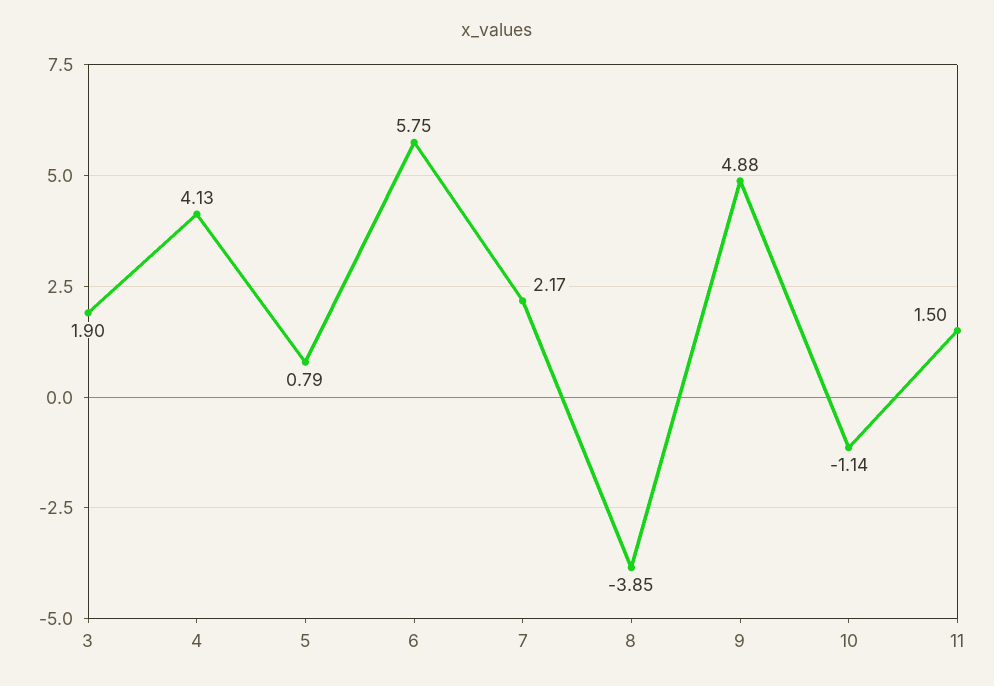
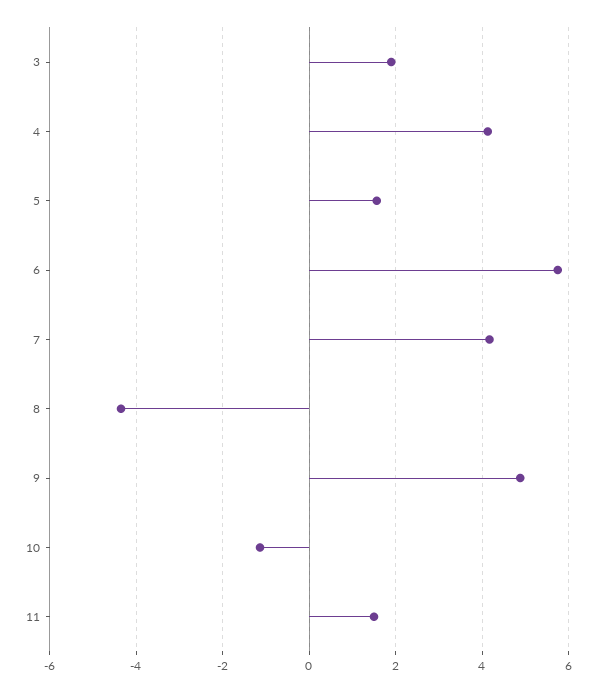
5: 0.79 -> 1.6
7: 2.17 -> 4.2
8: -3.85 -> -4.4

